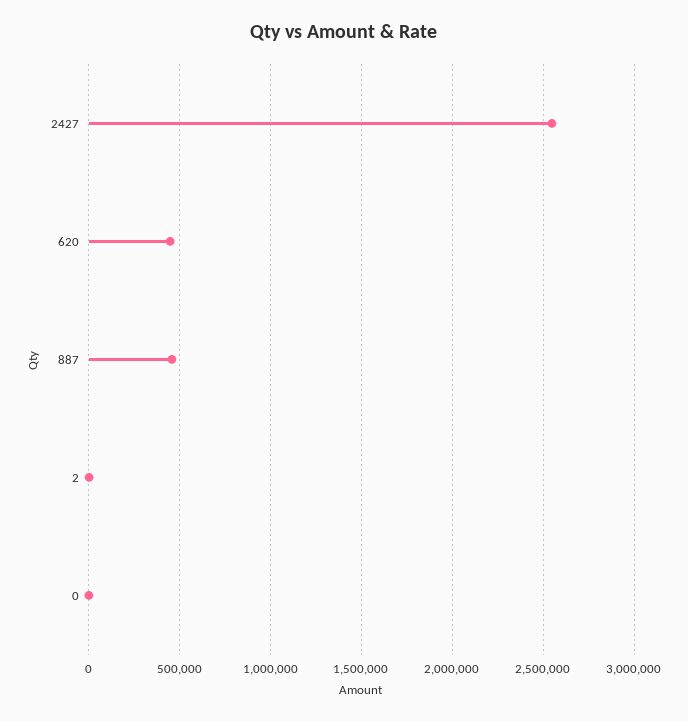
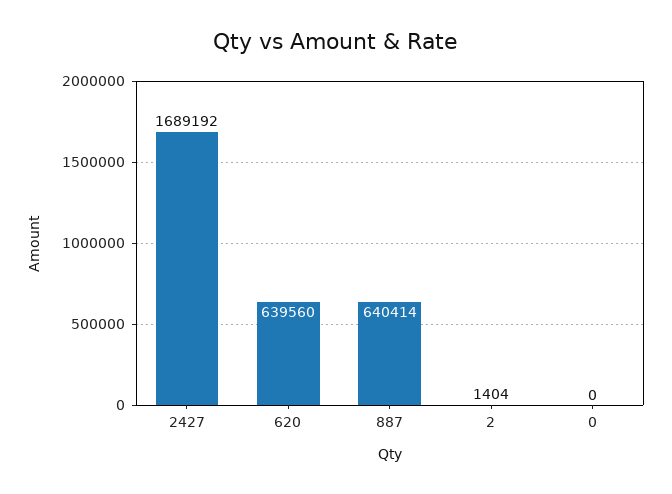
2427: 2550000 -> 1689192
620: 450000 -> 639560
887: 450000 -> 640414

